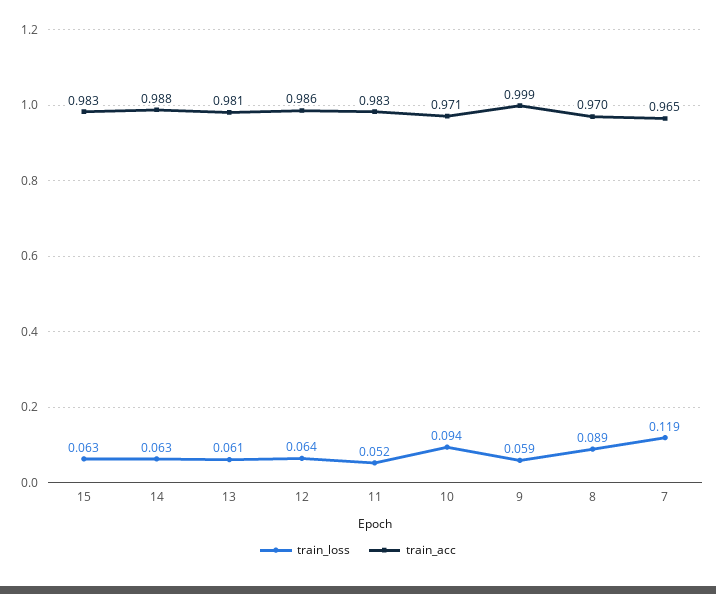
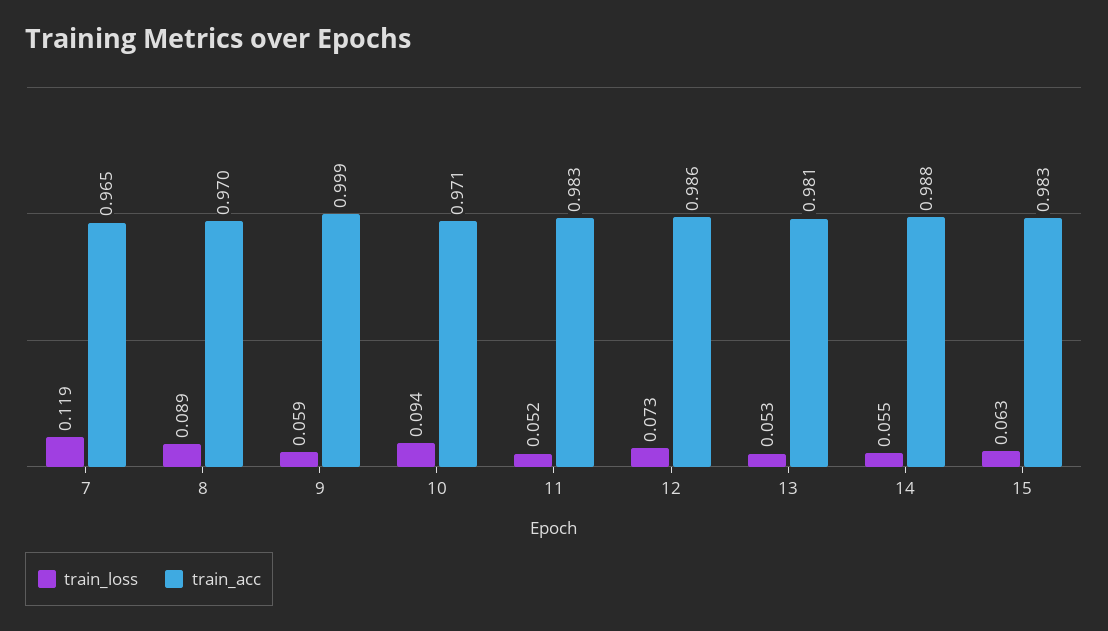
train_loss, 14: 0.063 -> 0.055
train_loss, 13: 0.061 -> 0.053
train_loss, 12: 0.064 -> 0.073

